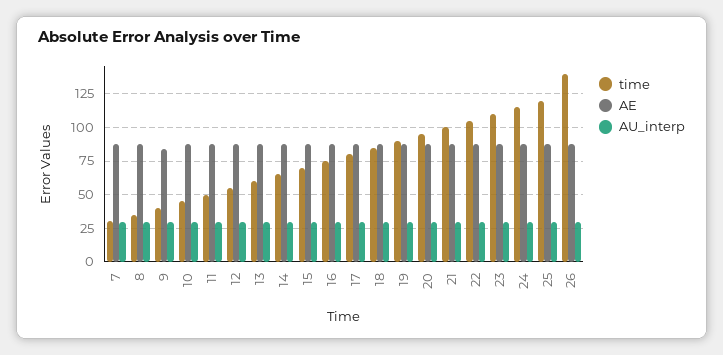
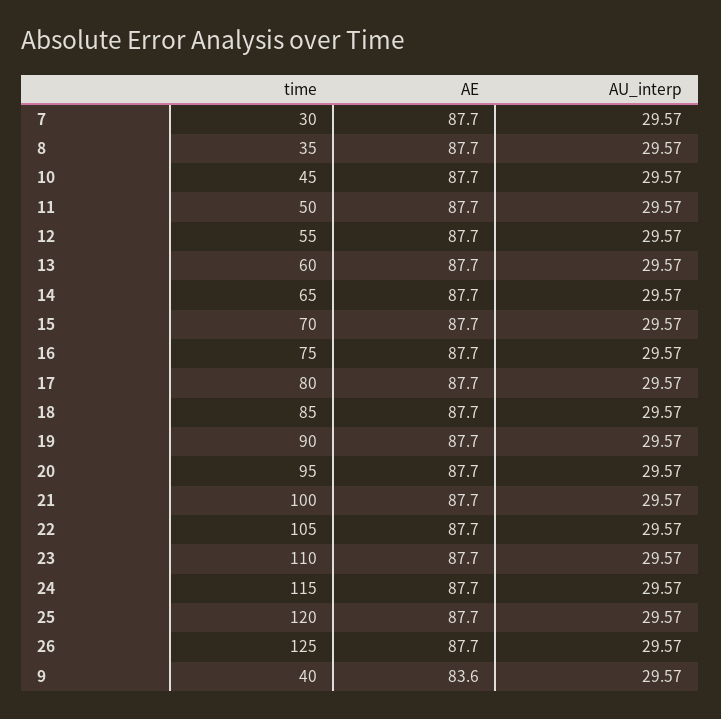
time, 26: 140 -> 125

